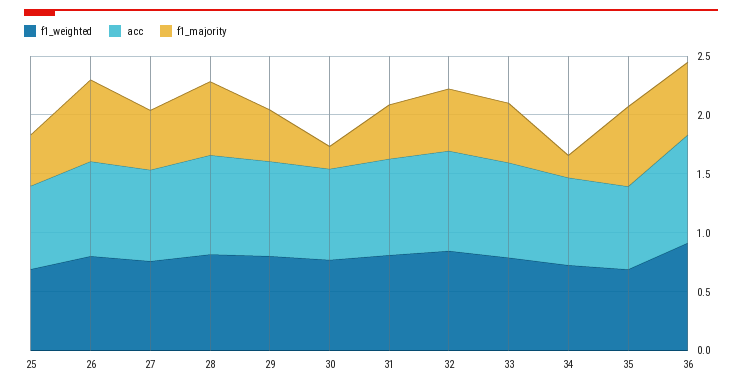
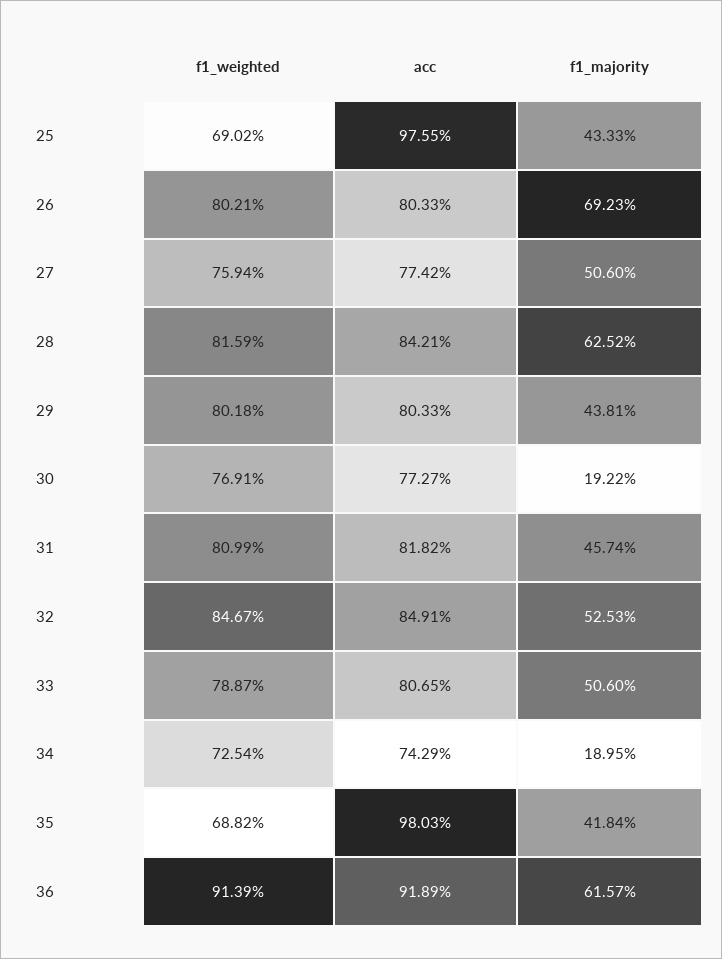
acc, 25: 0.7 -> 0.9755
acc, 35: 0.7 -> 0.9803
f1_majority, 35: 0.7 -> 0.4184

